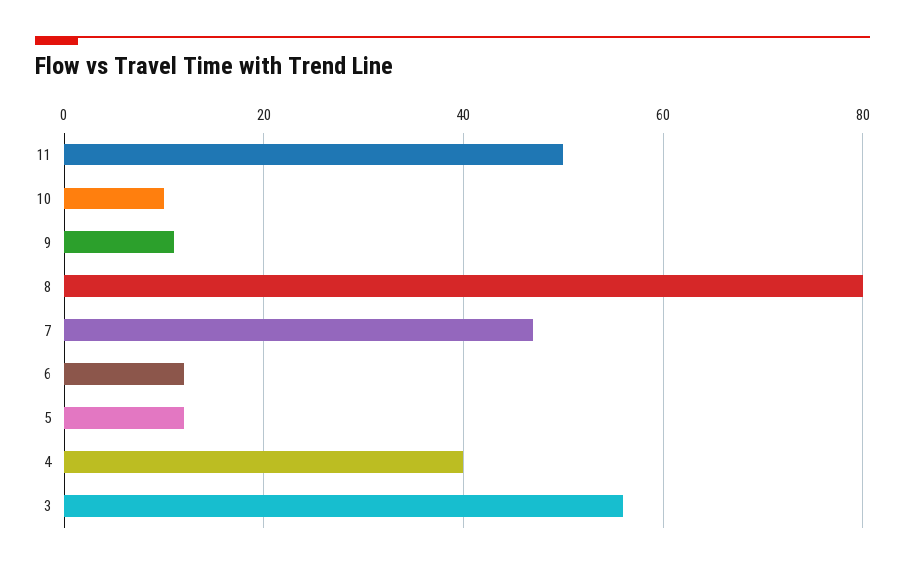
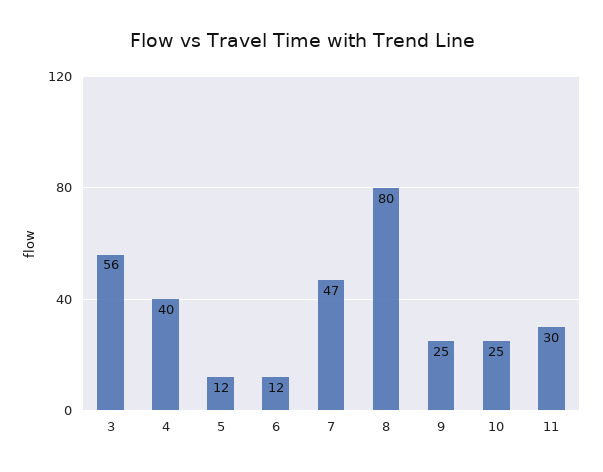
11: 50 -> 30
10: 10 -> 25
9: 10 -> 25

